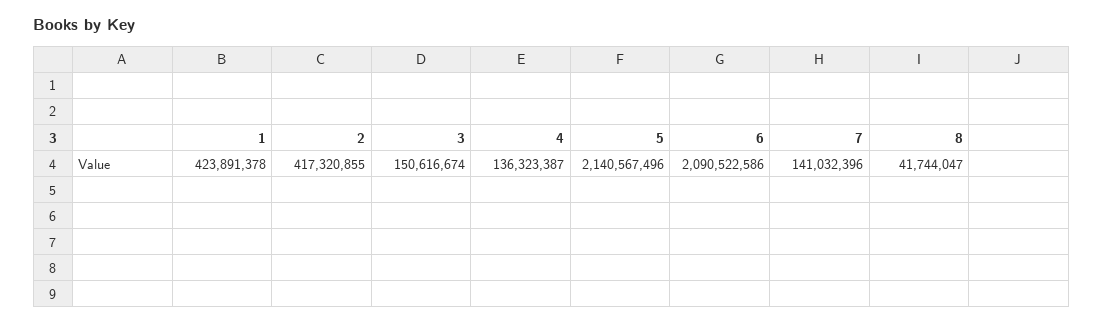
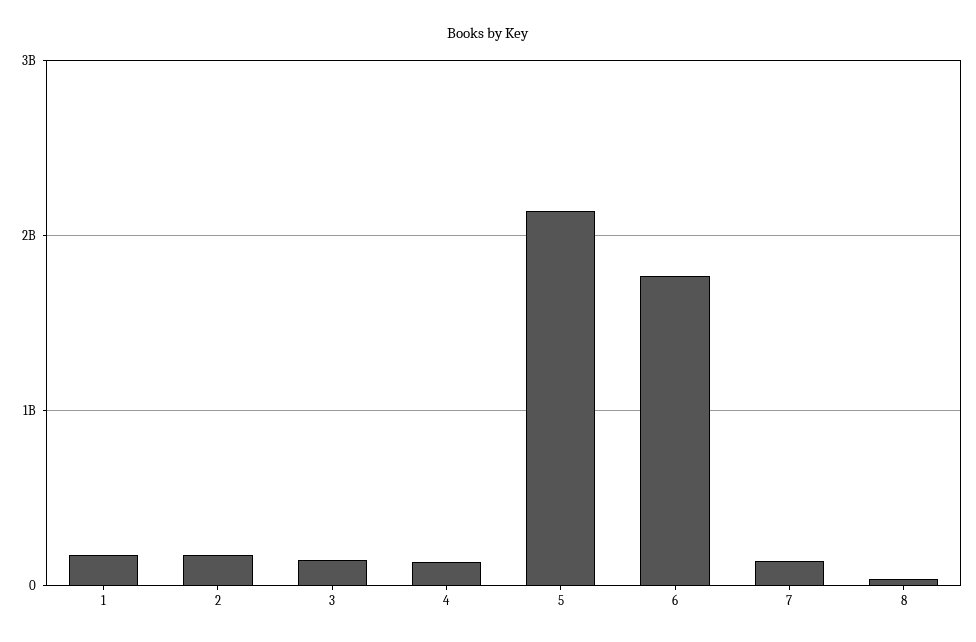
1: 423891378 -> 200000000
2: 417320855 -> 200000000
6: 2090522586 -> 1800000000

